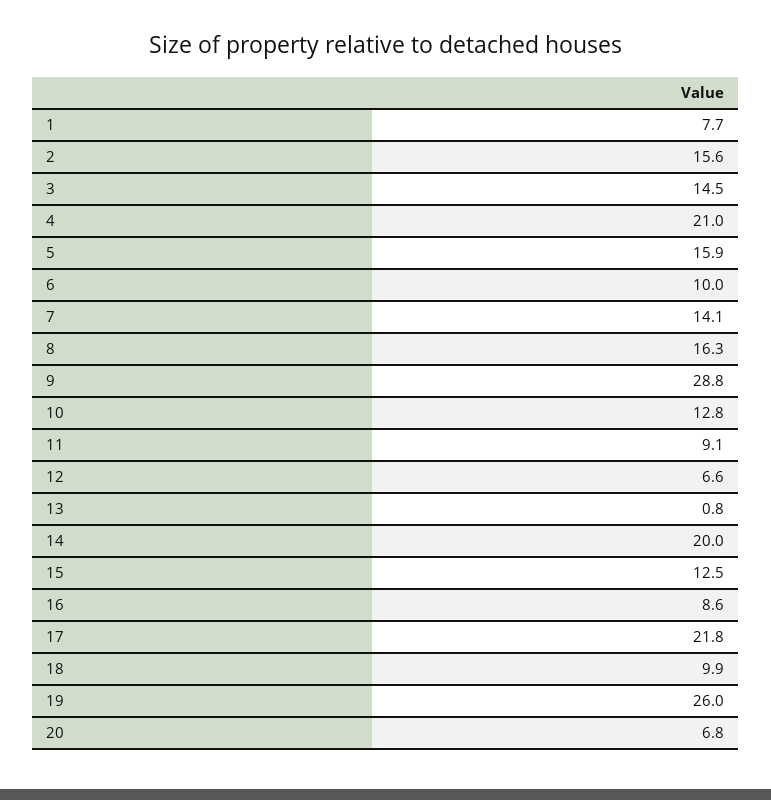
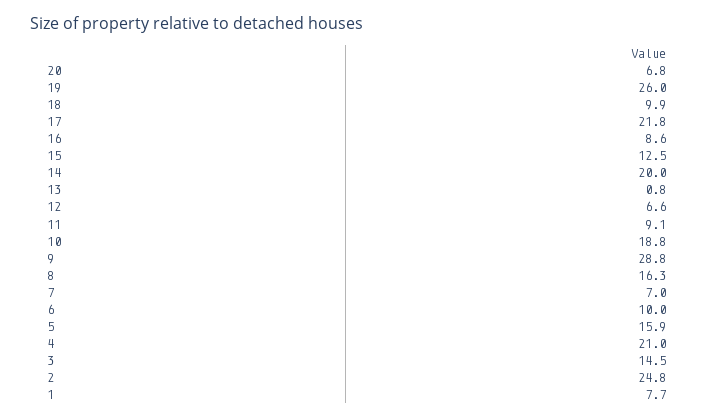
2: 15.6 -> 24.8
7: 14.1 -> 7
10: 12.8 -> 18.8

